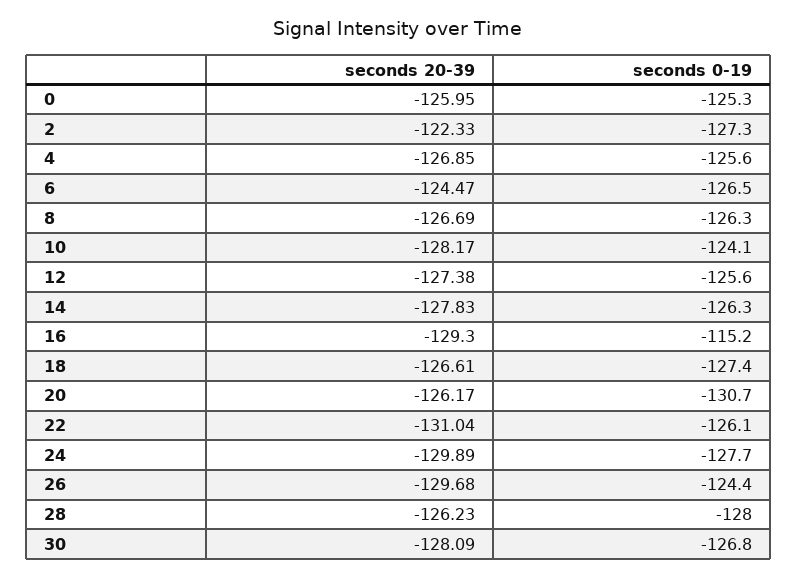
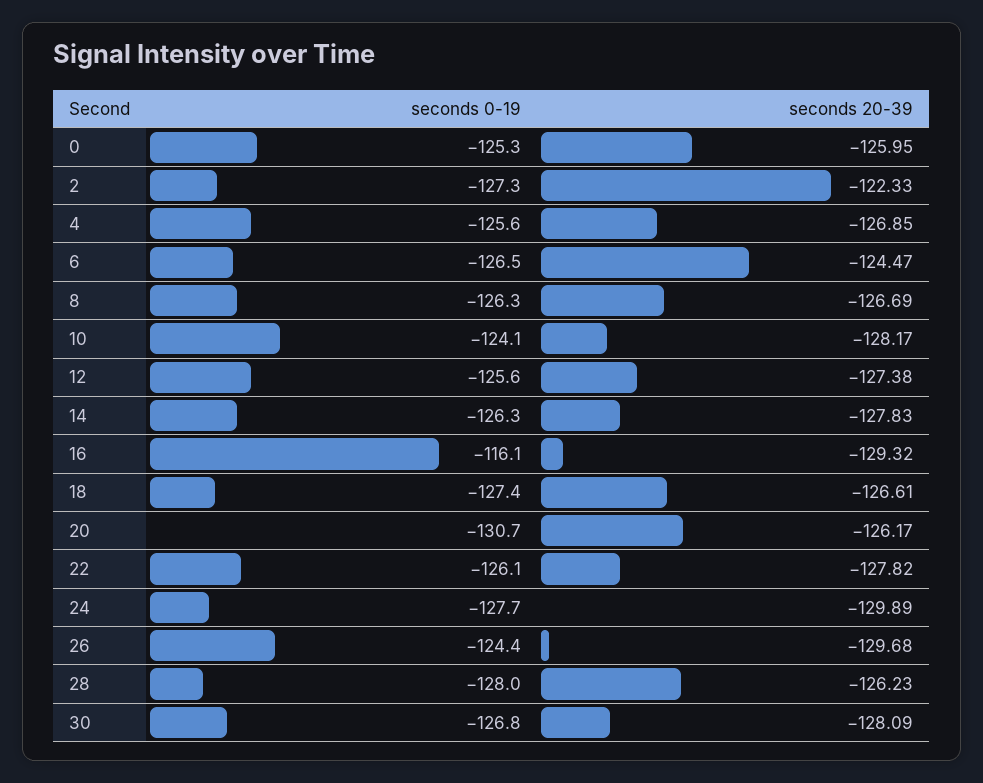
seconds 20-39, 16: -129.3 -> -129.32
seconds 0-19, 16: -115.2 -> -116.1
seconds 20-39, 22: -131.04 -> -127.82

